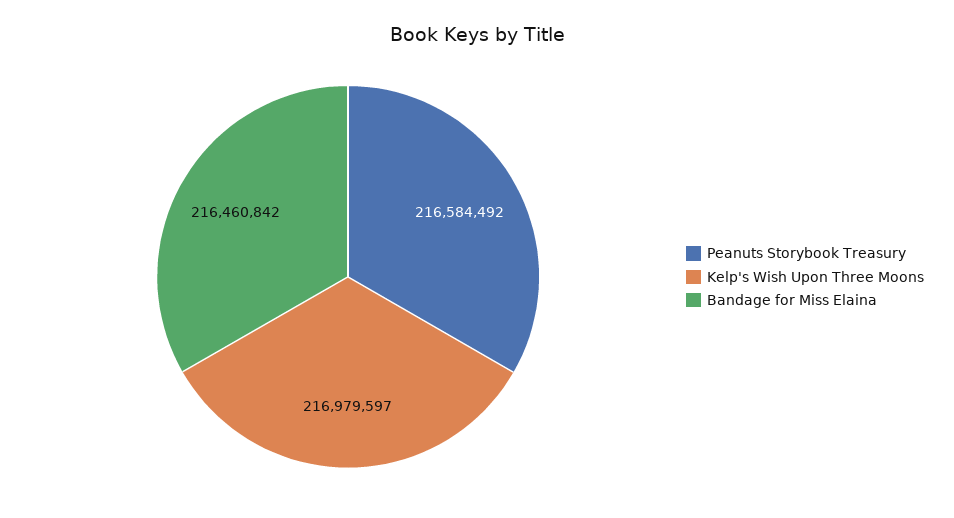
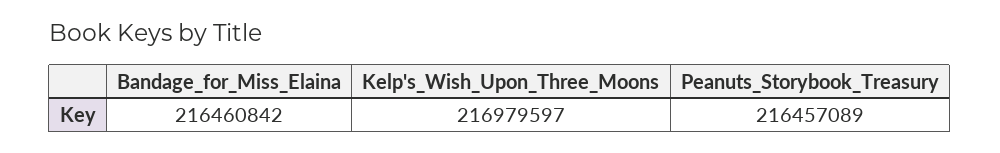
Peanuts Storybook Treasury: 216584492 -> 216457089

